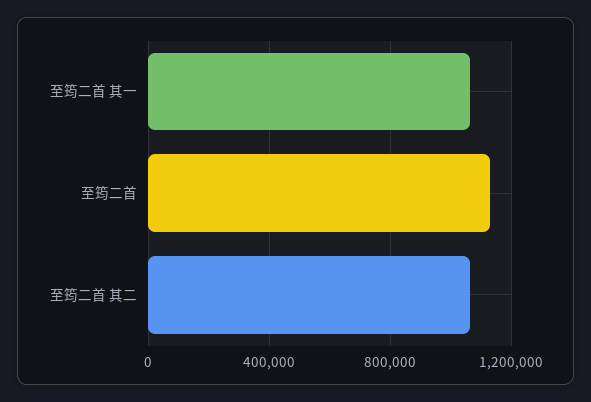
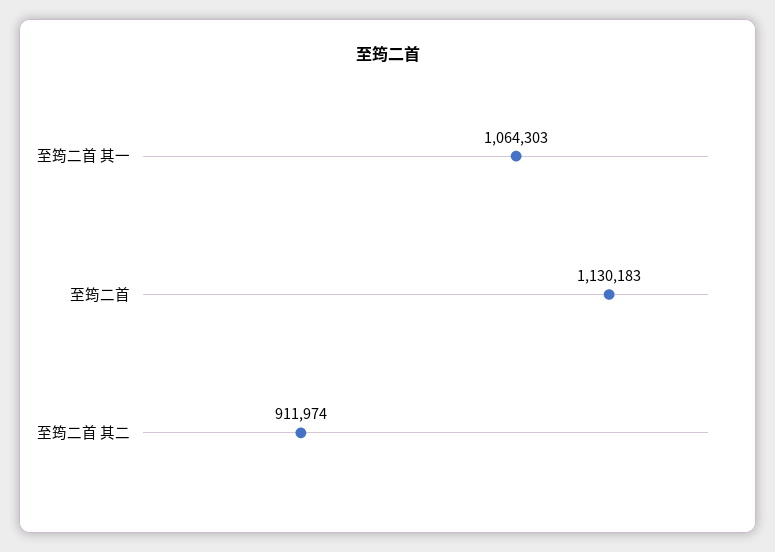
至筠二首 其二: 1050000 -> 911974

